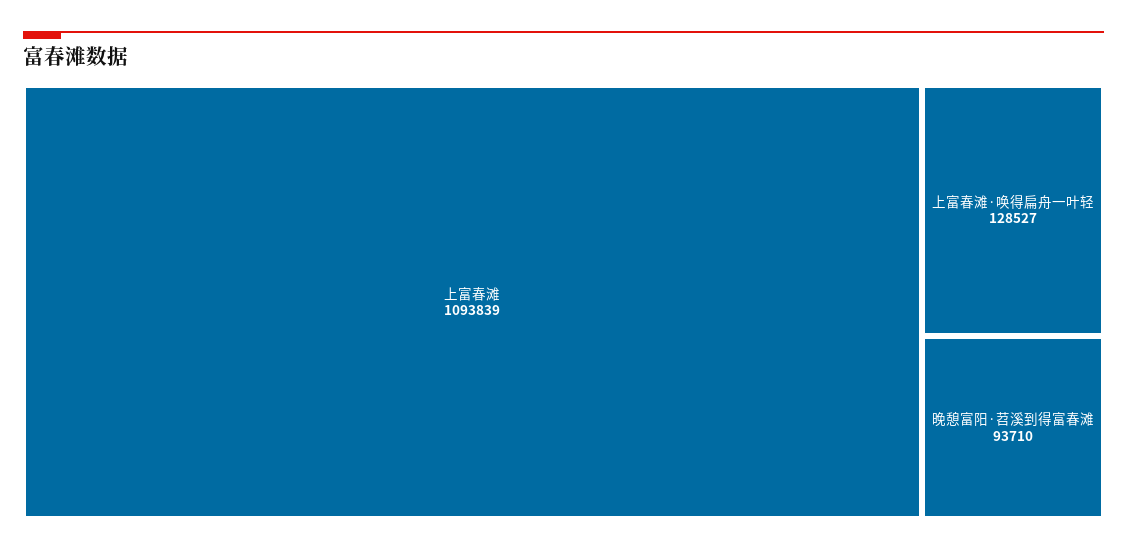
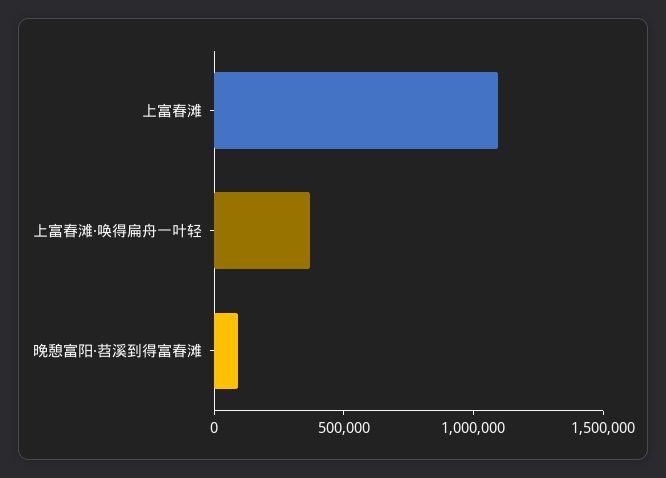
上富春滩·唤得扁舟一叶轻: 128527 -> 400000

